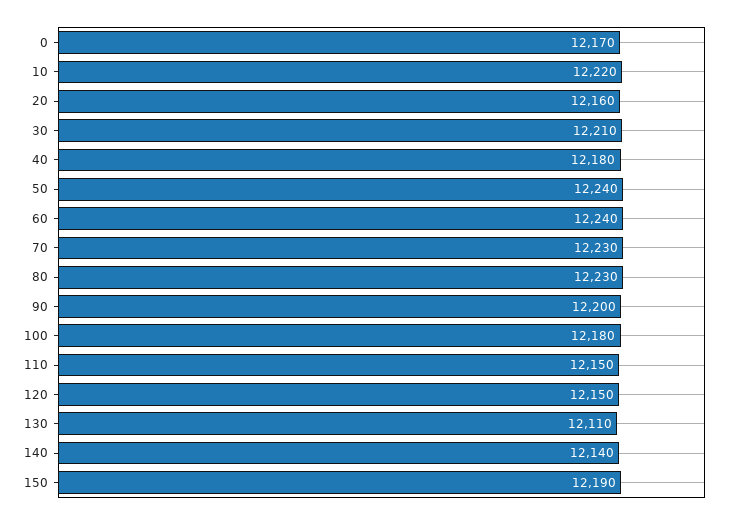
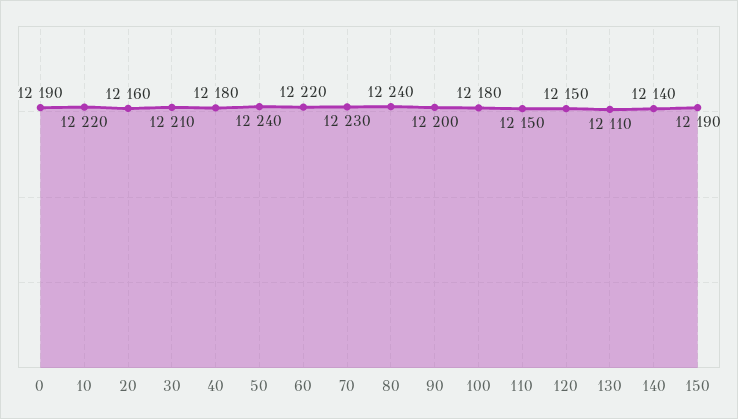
0: 12170 -> 12190
60: 12240 -> 12220
80: 12230 -> 12240

